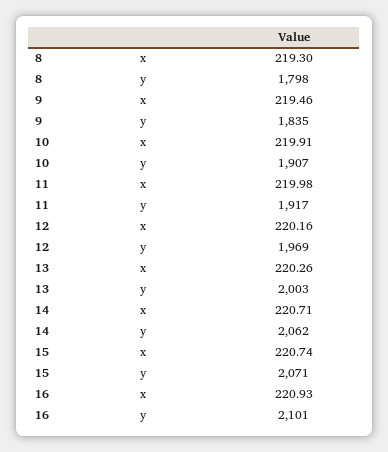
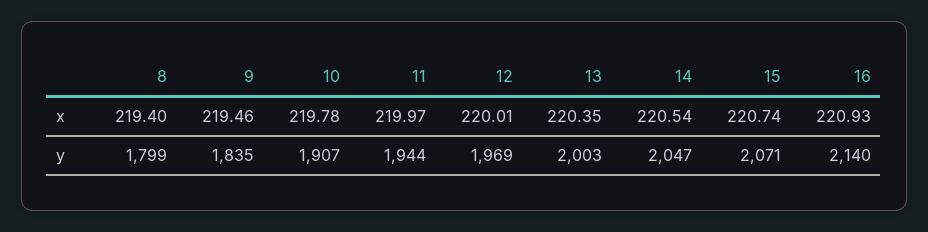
8, x: 219.3 -> 219.4
8, y: 1798 -> 1799
10, x: 219.91 -> 219.78
11, x: 219.98 -> 219.97
11, y: 1917 -> 1944
12, x: 220.16 -> 220.01
13, x: 220.26 -> 220.35
14, x: 220.71 -> 220.54
14, y: 2062 -> 2047
16, y: 2101 -> 2140

